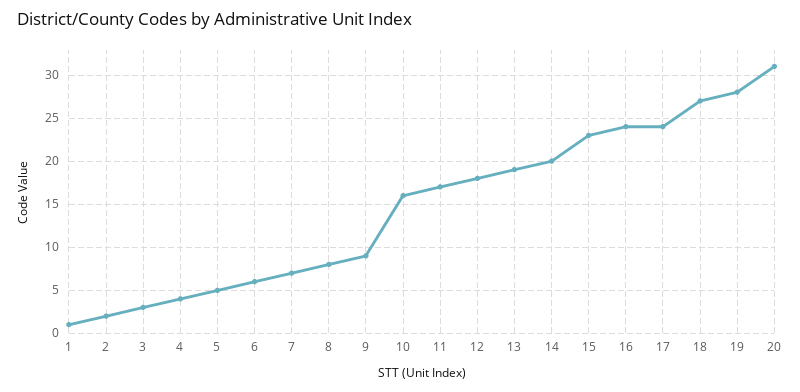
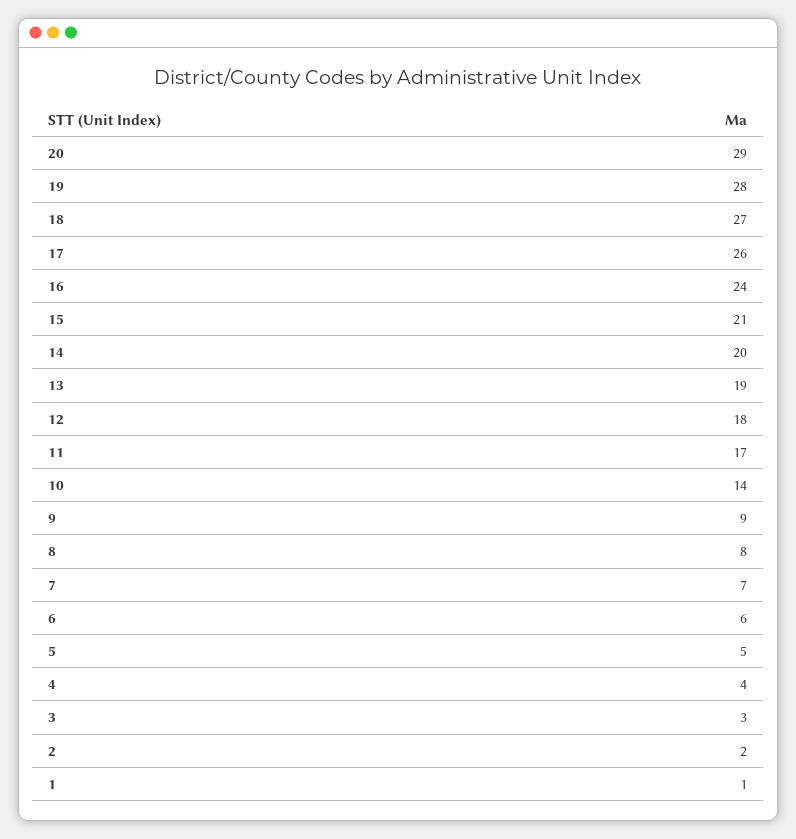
10: 16 -> 14
15: 23 -> 21
17: 24 -> 26
20: 31 -> 29

